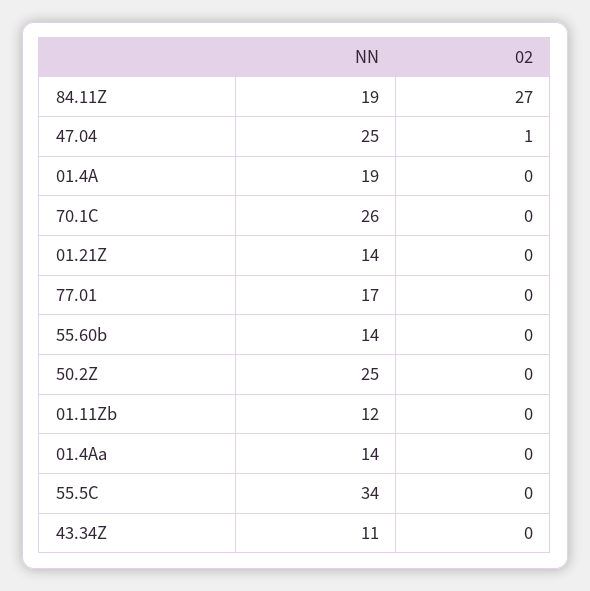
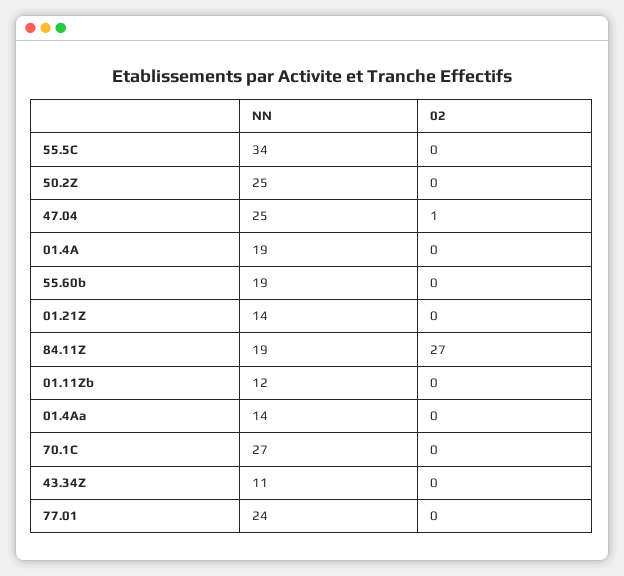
NN, 70.1C: 26 -> 27
NN, 77.01: 17 -> 24
NN, 55.60b: 14 -> 19

